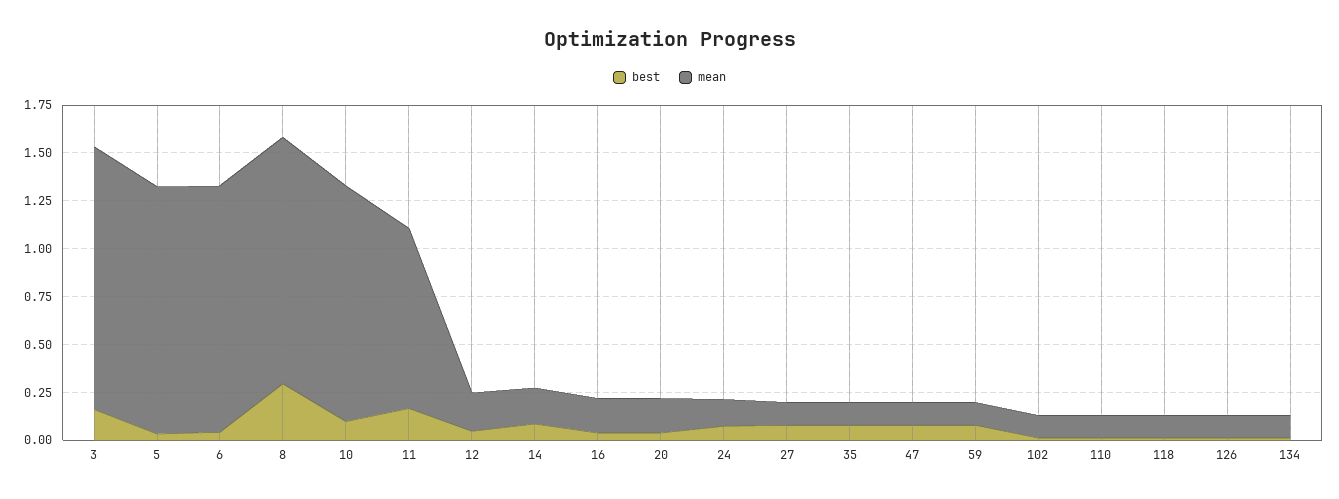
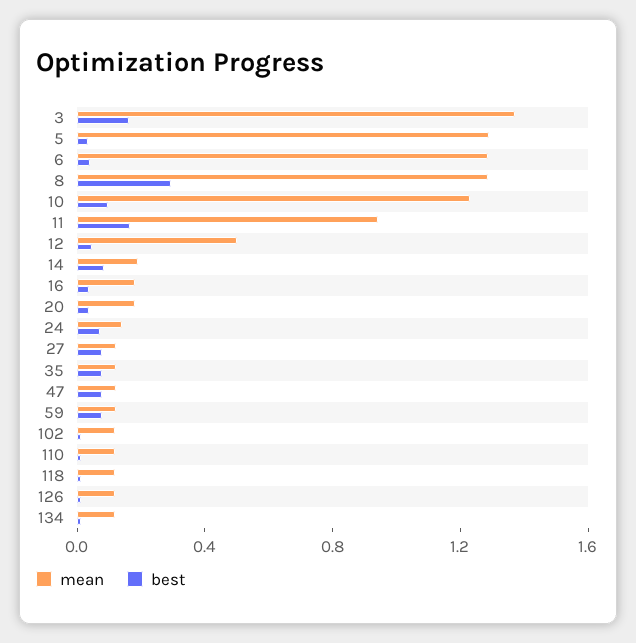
mean, 12: 0.2 -> 0.5

